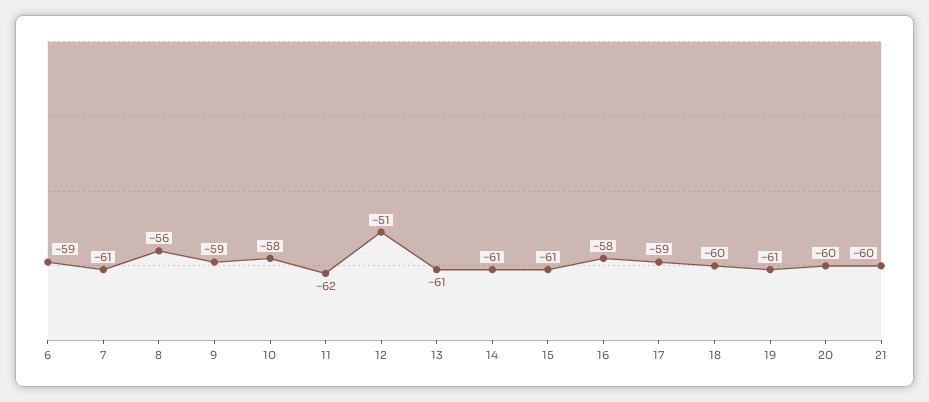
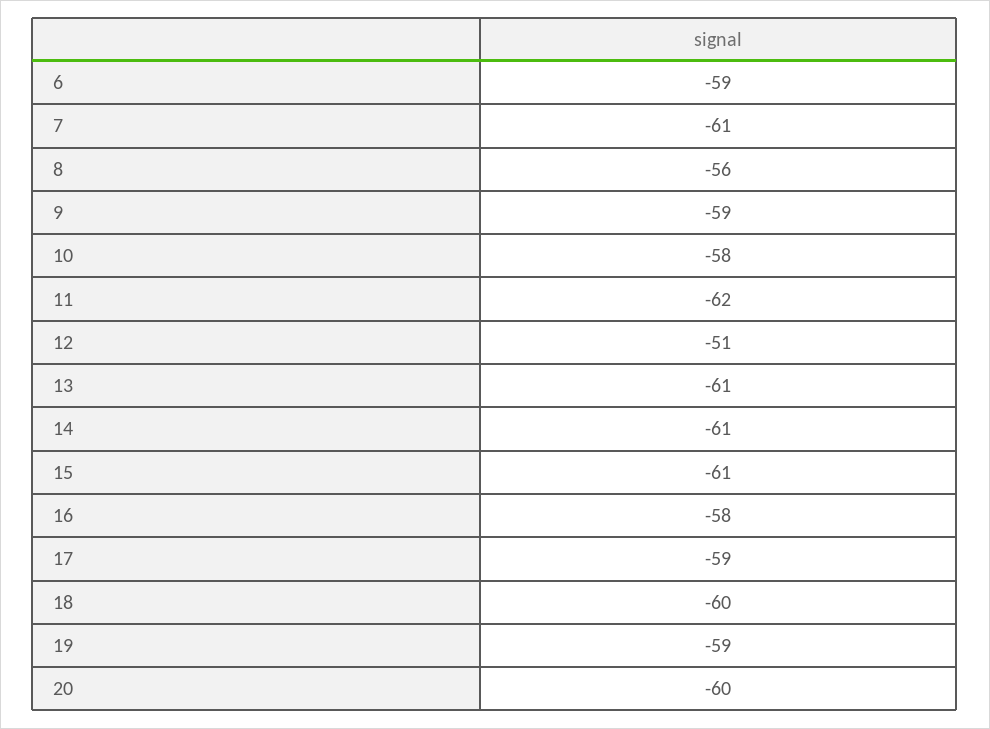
19: -61 -> -59
21: -60 -> none

